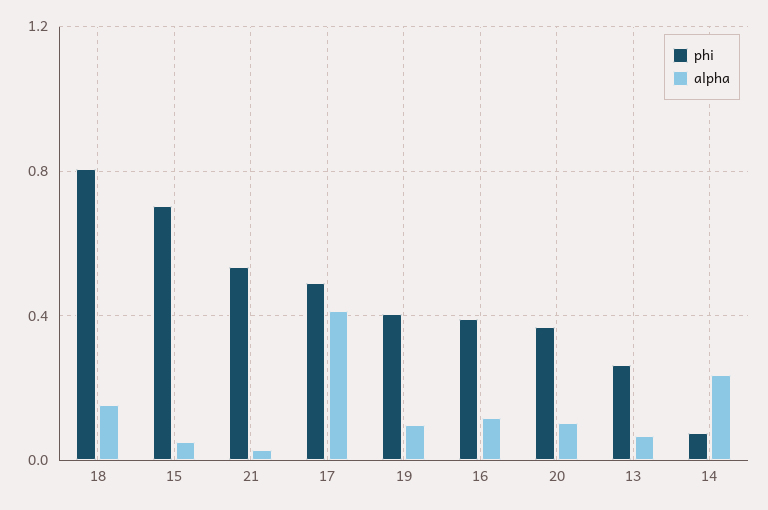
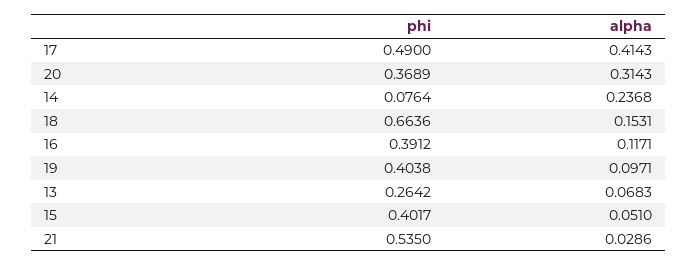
phi, 18: 0.8 -> 0.6636
phi, 15: 0.7 -> 0.4017
alpha, 20: 0.1 -> 0.3143

